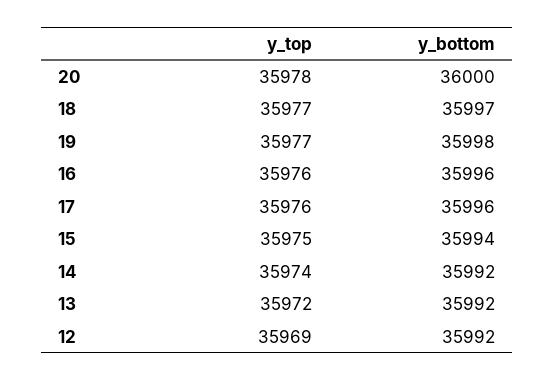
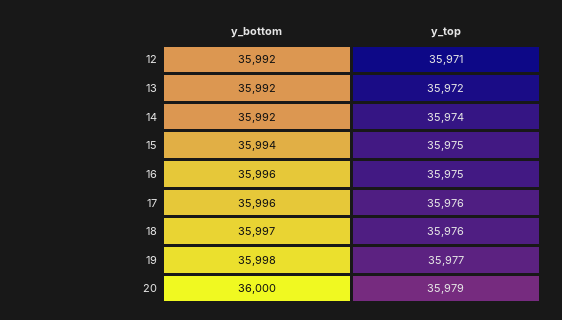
y_top, 20: 35978 -> 35979
y_top, 18: 35977 -> 35976
y_top, 16: 35976 -> 35975
y_top, 12: 35969 -> 35971

